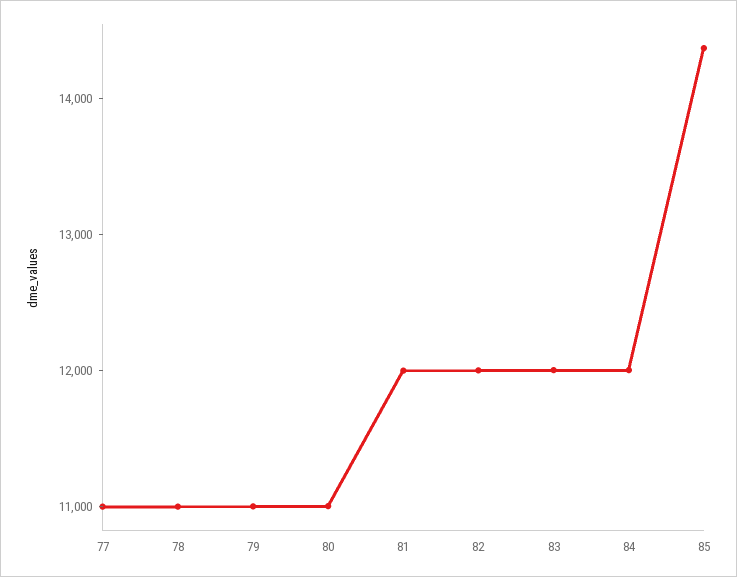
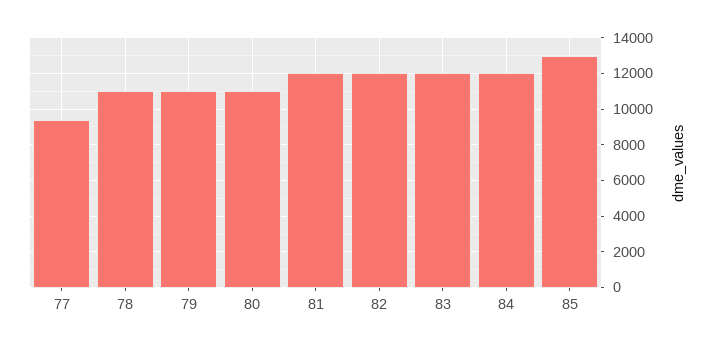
77: 11000 -> 9500
85: 14400 -> 13000

